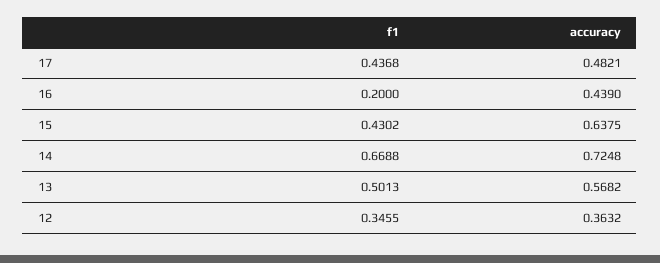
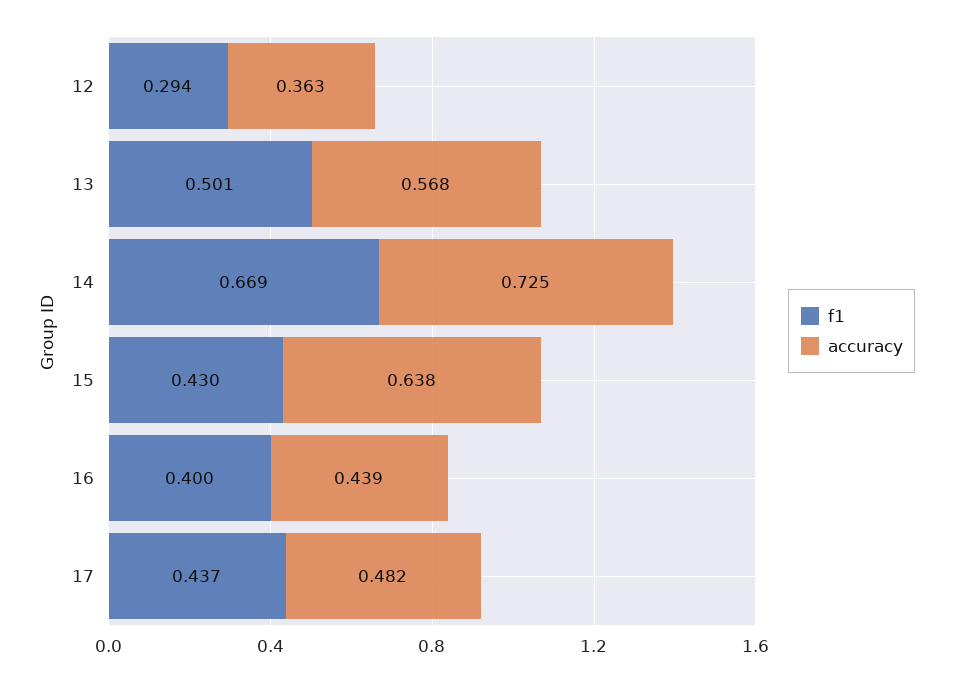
f1, 16: 0.2 -> 0.4
f1, 12: 0.3455 -> 0.294

